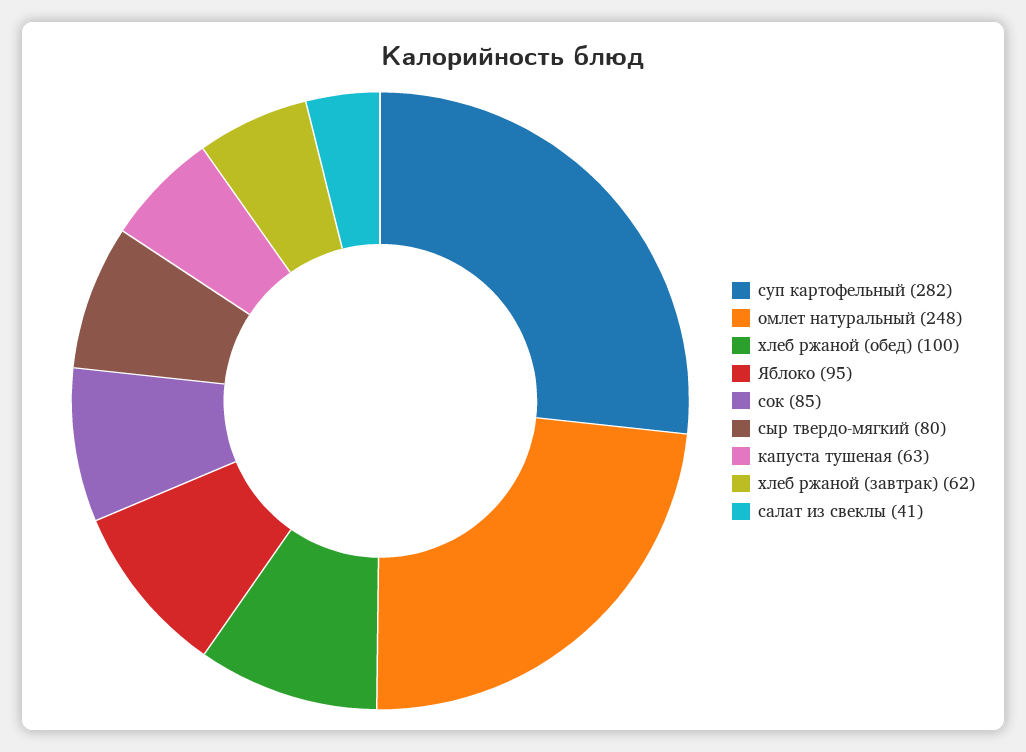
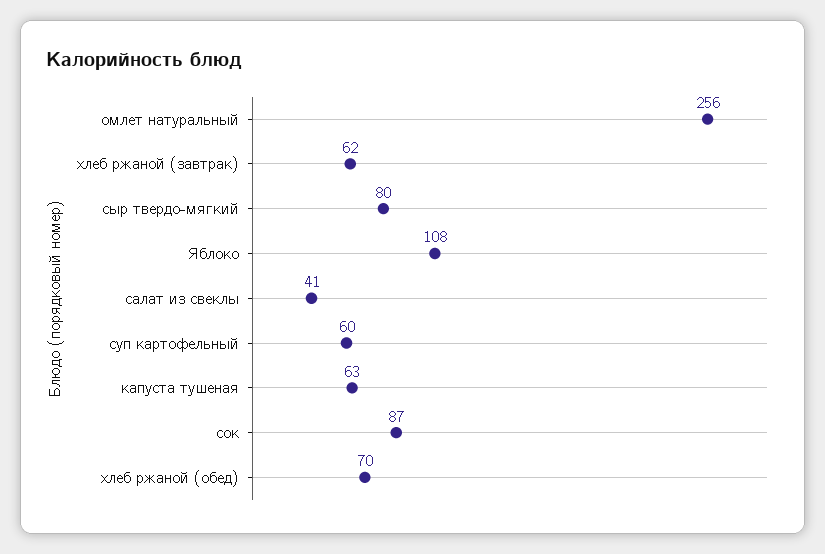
суп картофельный: 282 -> 60
омлет натуральный: 248 -> 256
хлеб ржаной (обед): 100 -> 70
Яблоко: 95 -> 108
сок: 85 -> 87

